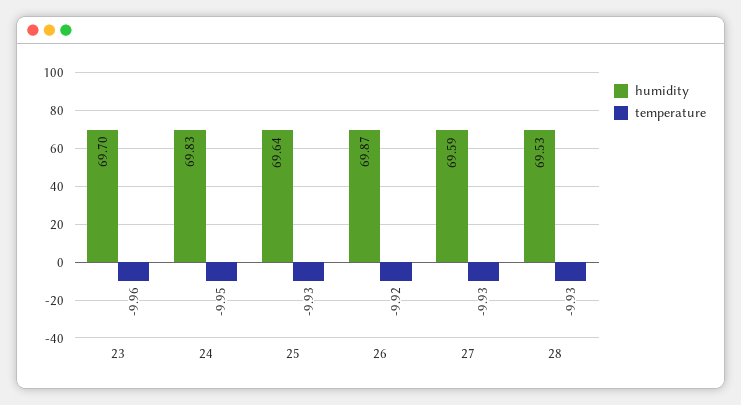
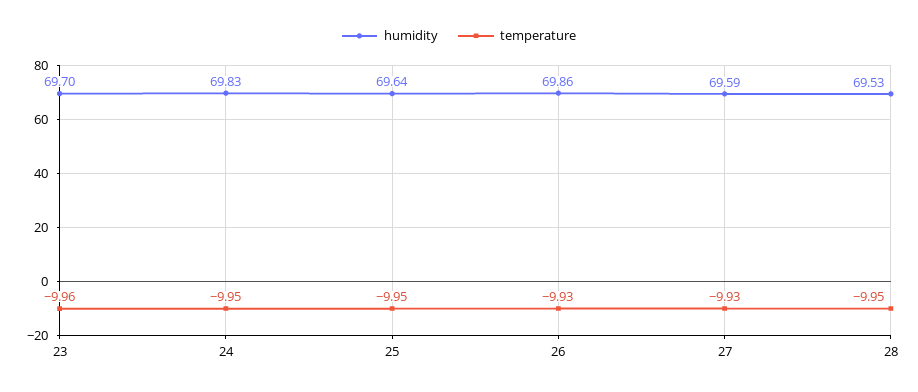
temperature, 25: -9.93 -> -9.95
humidity, 26: 69.87 -> 69.86
temperature, 26: -9.92 -> -9.93
temperature, 28: -9.93 -> -9.95

